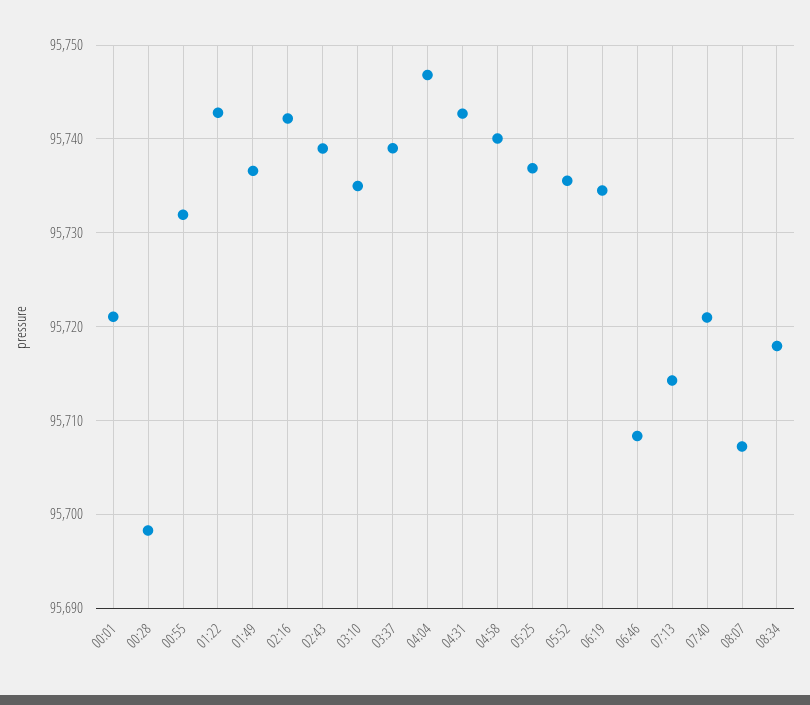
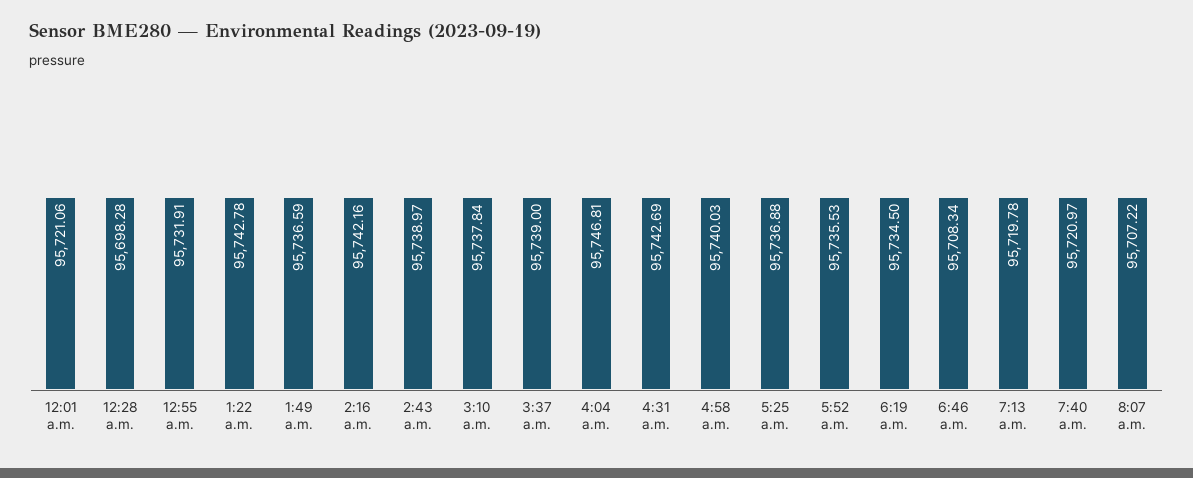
03:10: 95735 -> 95737.84
07:13: 95714 -> 95719.78
08:34: 95718 -> none

